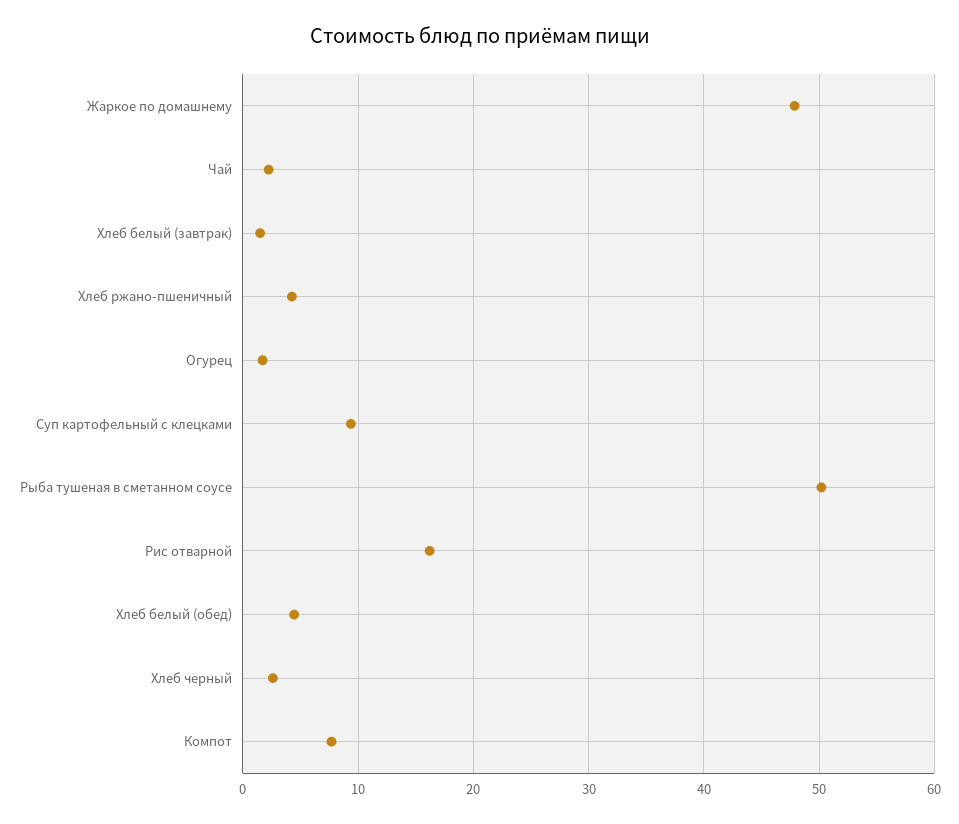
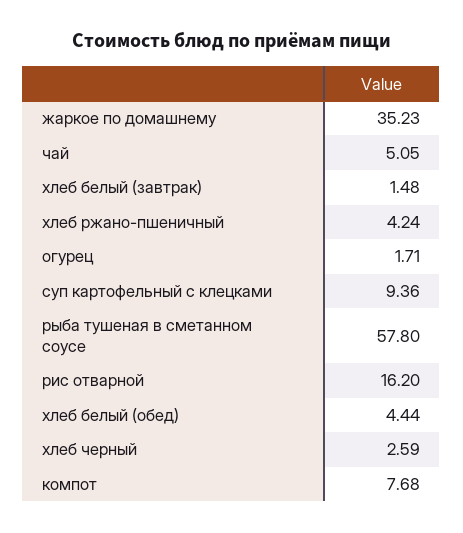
Жаркое по домашнему: 48 -> 35.23
Чай: 2 -> 5.05
Рыба тушеная в сметанном соусе: 50 -> 57.8

